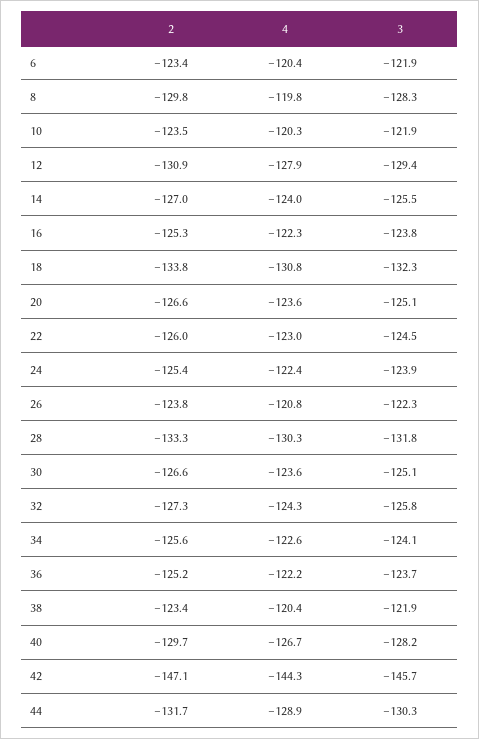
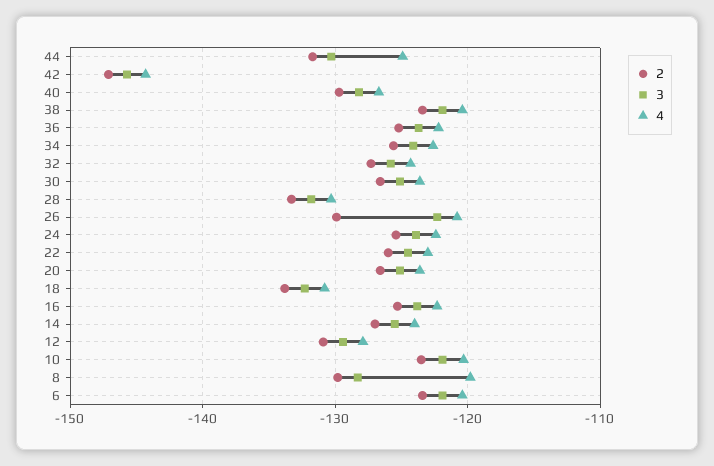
2, 26: -123.8 -> -130
4, 44: -128.9 -> -125

